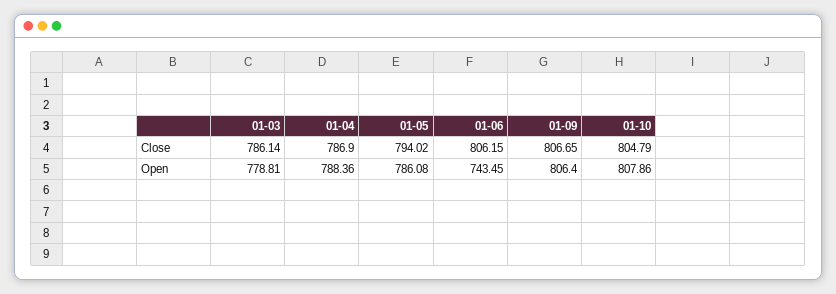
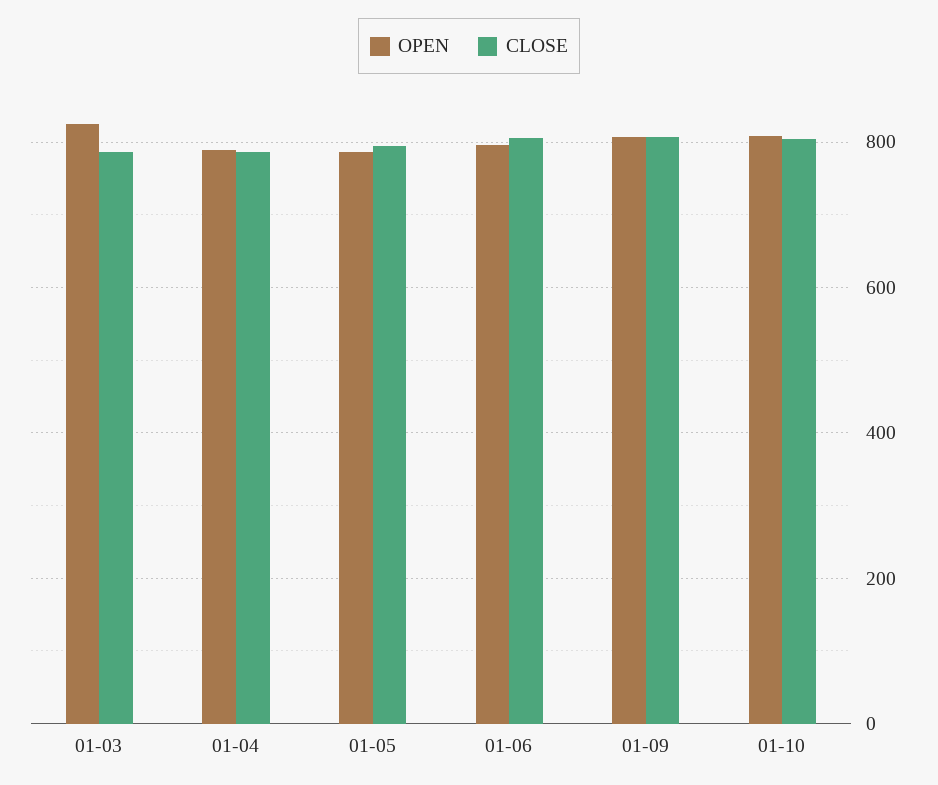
Open, 01-03: 778.81 -> 820
Open, 01-06: 743.45 -> 800

